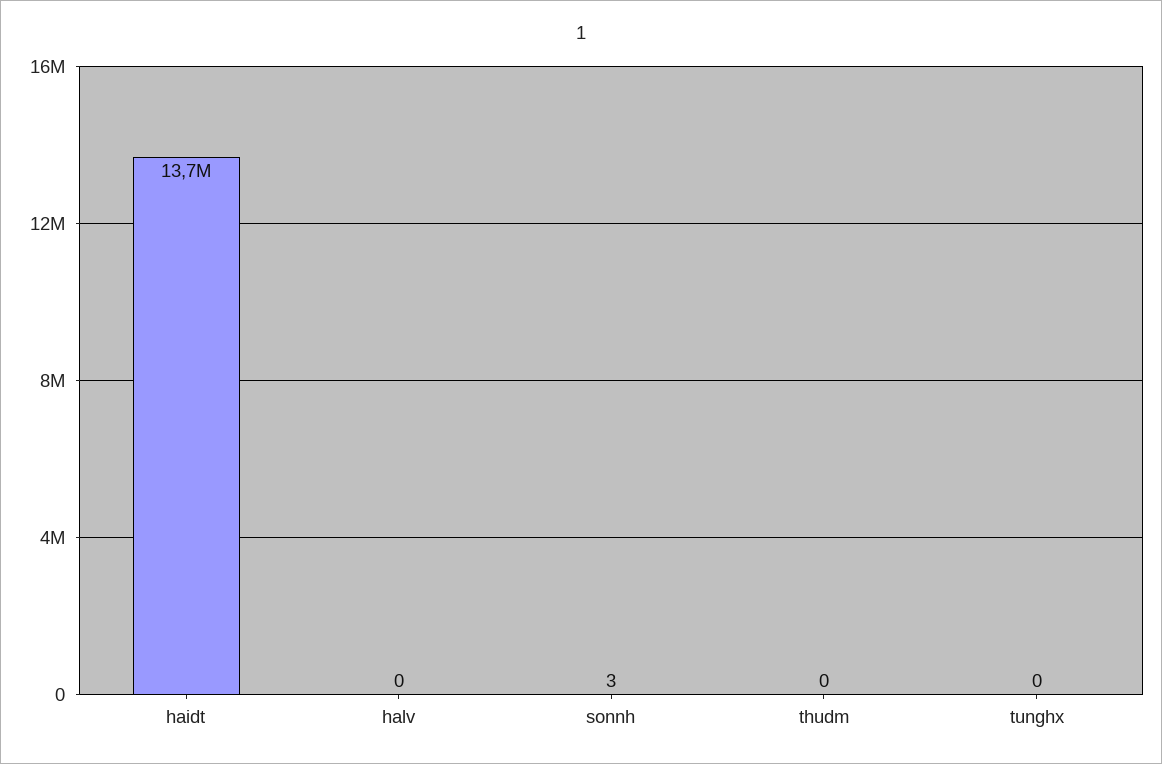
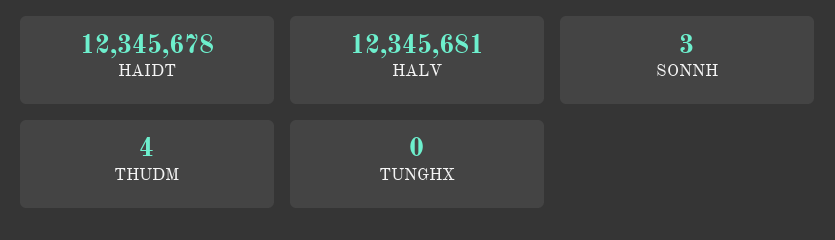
haidt: 13700000 -> 12345678
halv: 0 -> 12345681
thudm: 0 -> 4

